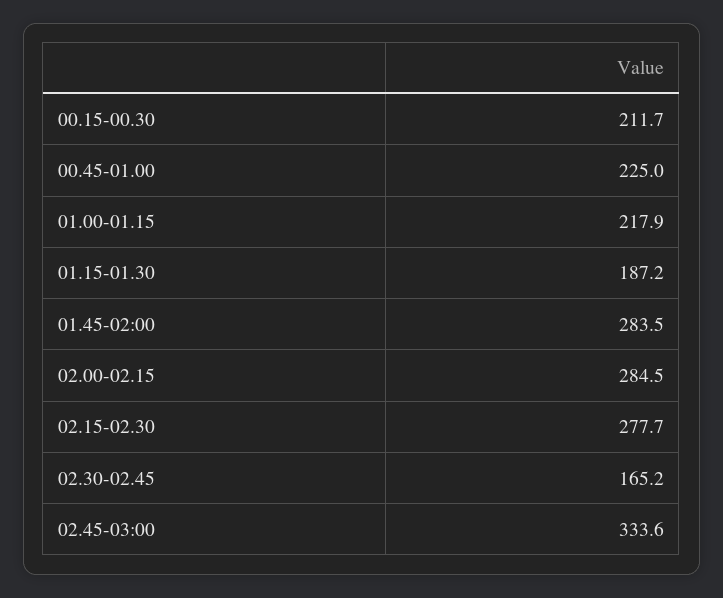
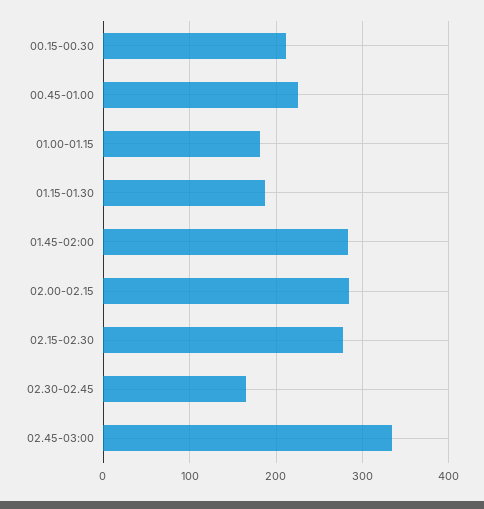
01.00-01.15: 217.9 -> 180

